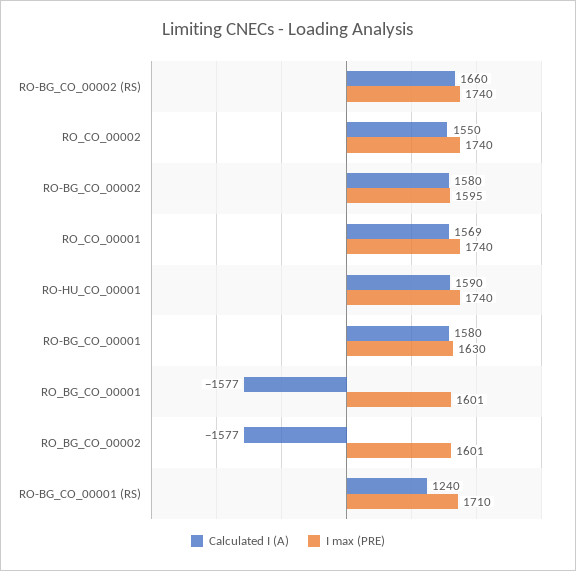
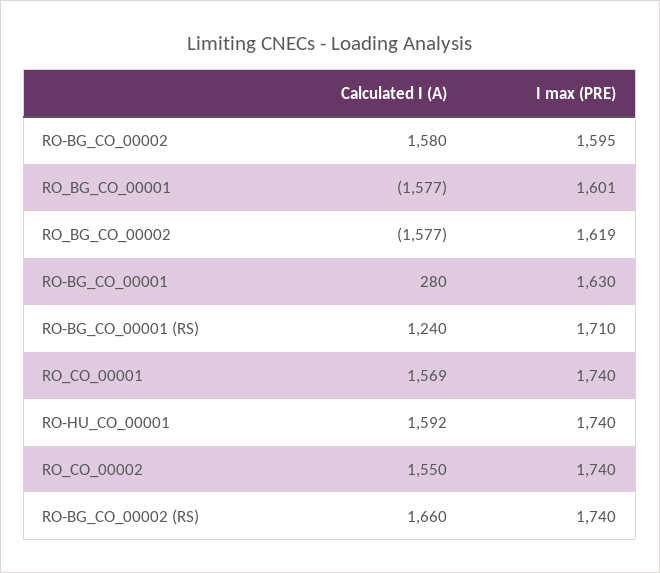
Calculated I (A), RO-HU_CO_00001: 1590 -> 1592
Calculated I (A), RO-BG_CO_00001: 1580 -> 280
I max (PRE), RO_BG_CO_00002: 1601 -> 1619

